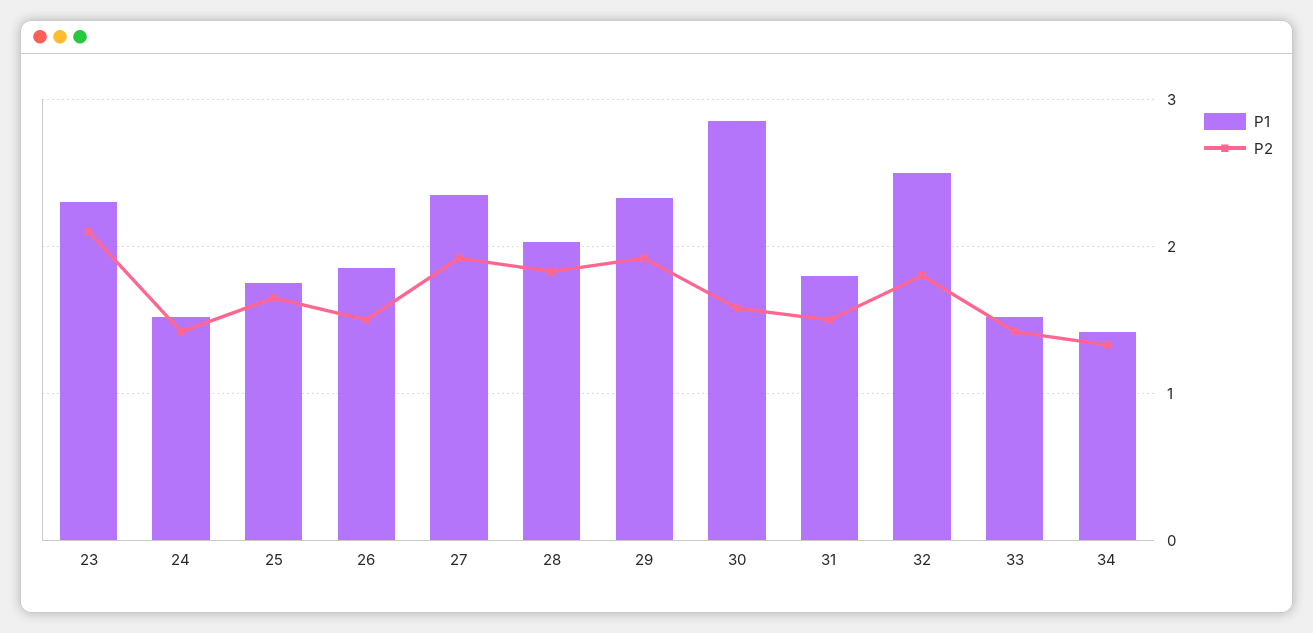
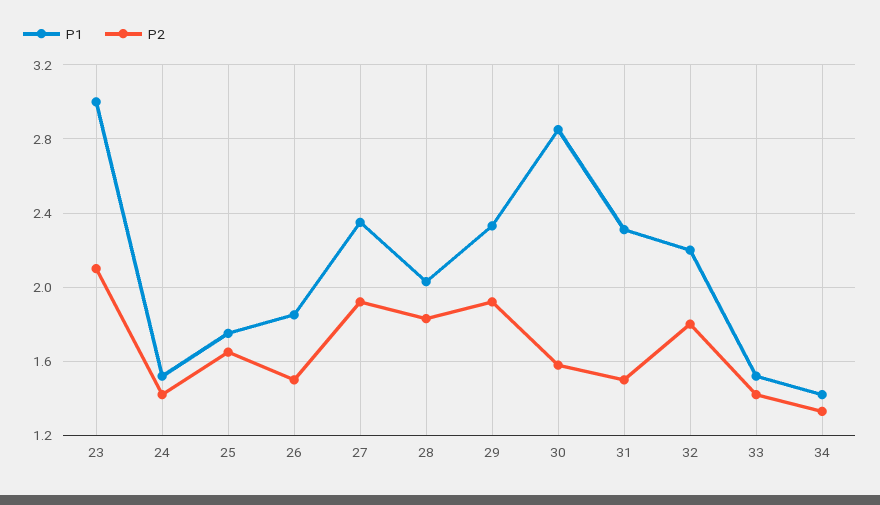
P1, 23: 2.3 -> 3
P1, 31: 1.8 -> 2.3
P1, 32: 2.5 -> 2.2

